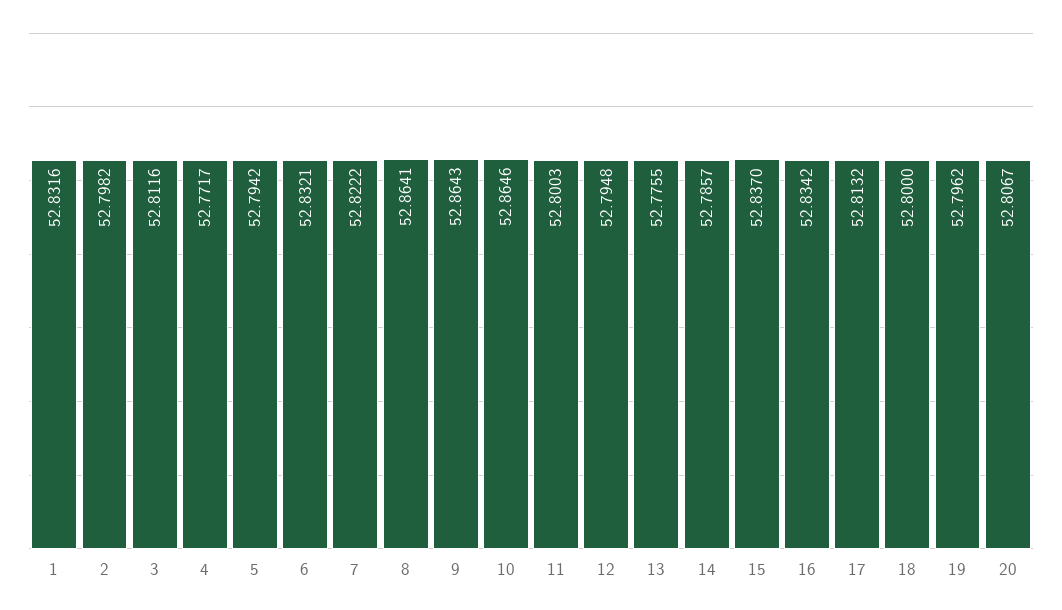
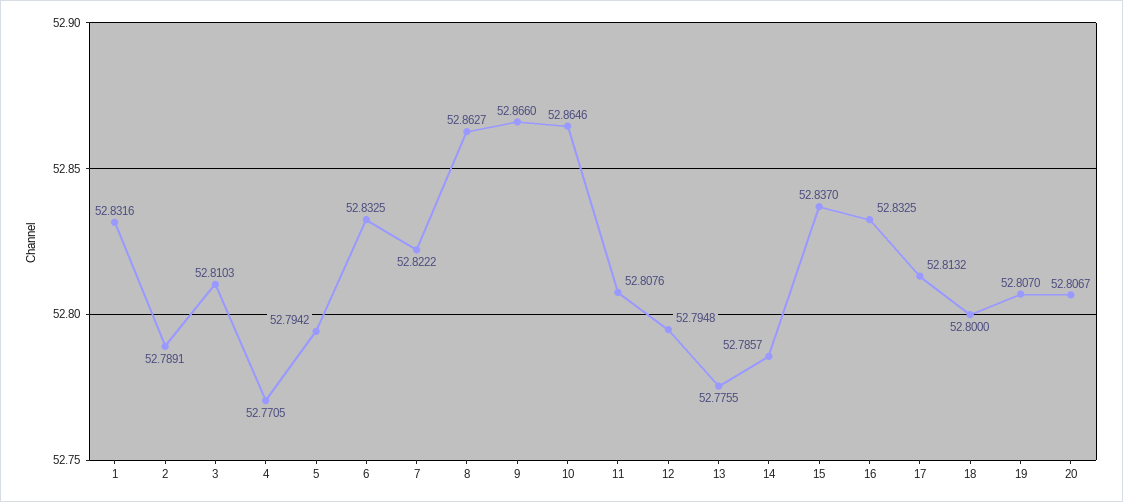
2: 52.7982 -> 52.7891
3: 52.8116 -> 52.8103
4: 52.7717 -> 52.7705
6: 52.8321 -> 52.8325
8: 52.8641 -> 52.8627
9: 52.8643 -> 52.866
11: 52.8003 -> 52.8076
16: 52.8342 -> 52.8325
19: 52.7962 -> 52.807

